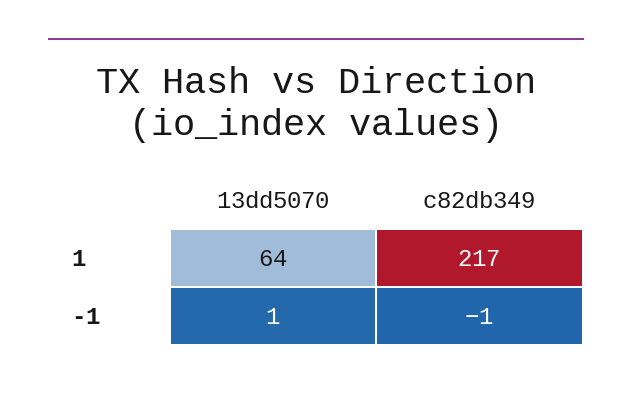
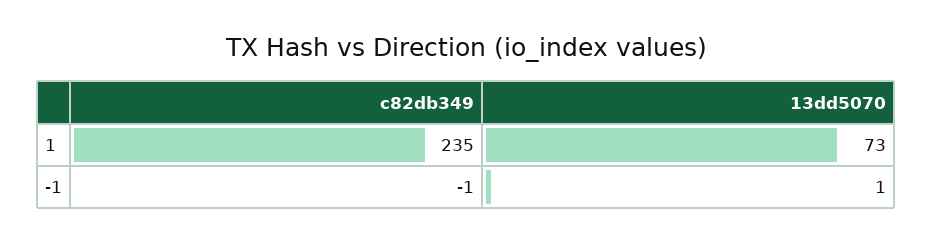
13dd5070, 1: 64 -> 73
c82db349, 1: 217 -> 235

